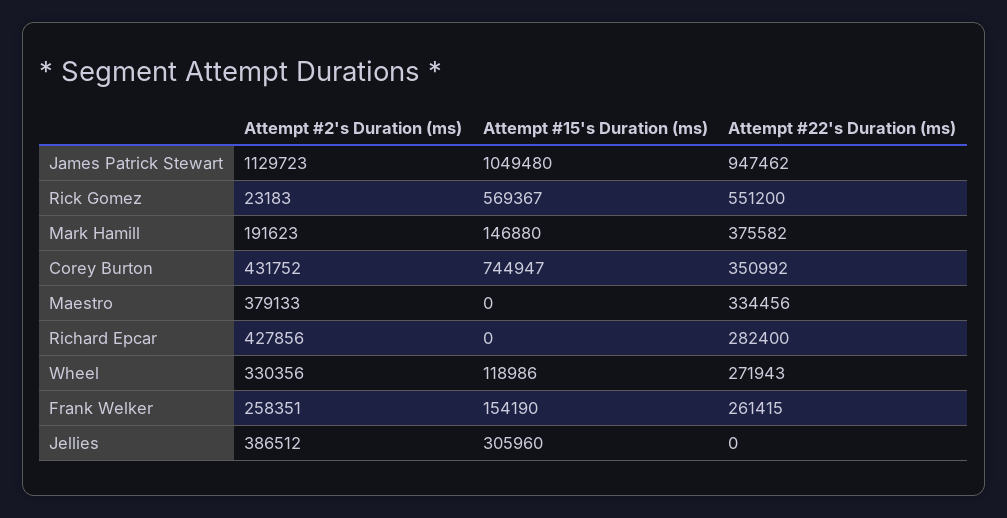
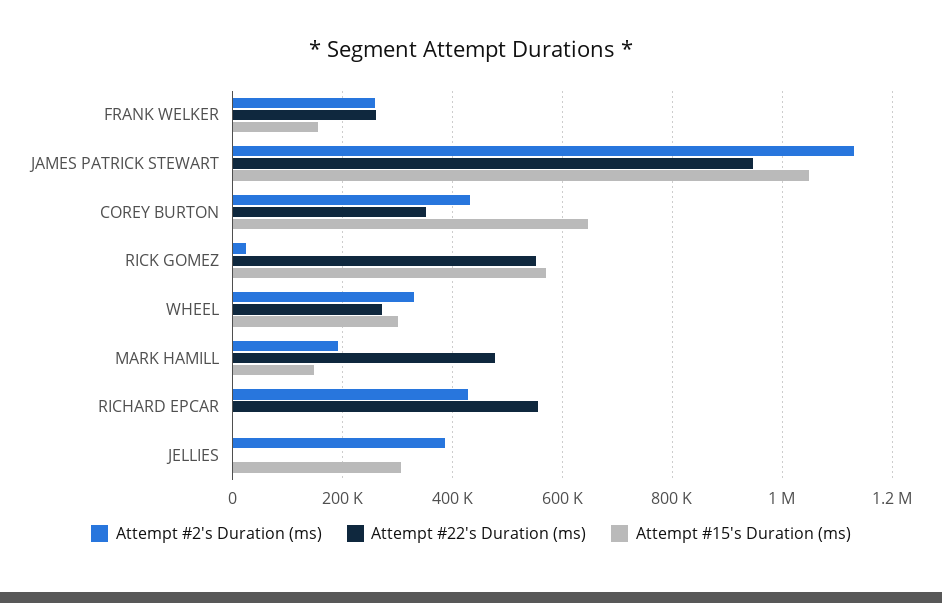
Attempt #22's Duration (ms), Mark Hamill: 375582 -> 480000
Attempt #15's Duration (ms), Corey Burton: 744947 -> 640000
Attempt #2's Duration (ms), Maestro: 379133 -> none
Attempt #15's Duration (ms), Maestro: 0 -> none
Attempt #22's Duration (ms), Maestro: 334456 -> none
Attempt #22's Duration (ms), Richard Epcar: 282400 -> 560000
Attempt #15's Duration (ms), Wheel: 118986 -> 300000

